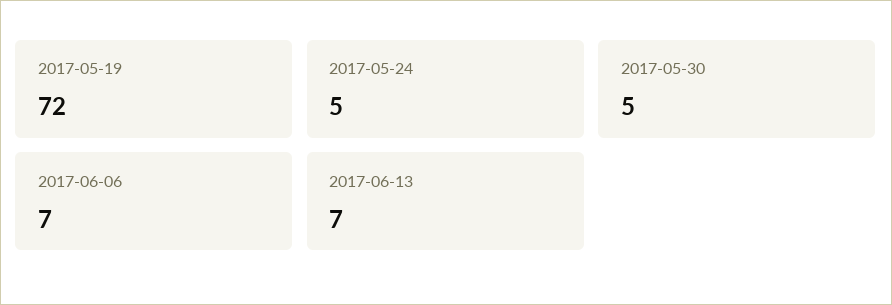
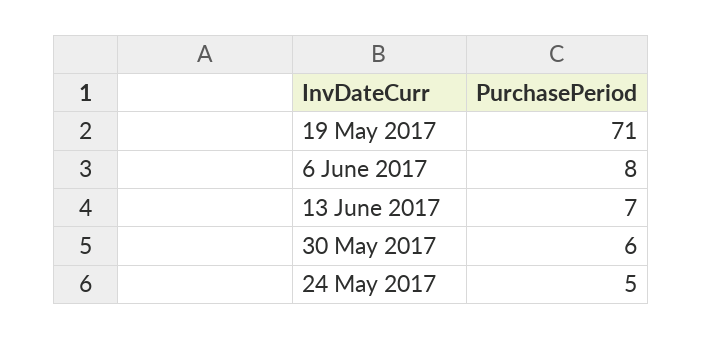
2017-05-19: 72 -> 71
2017-05-30: 5 -> 6
2017-06-06: 7 -> 8

